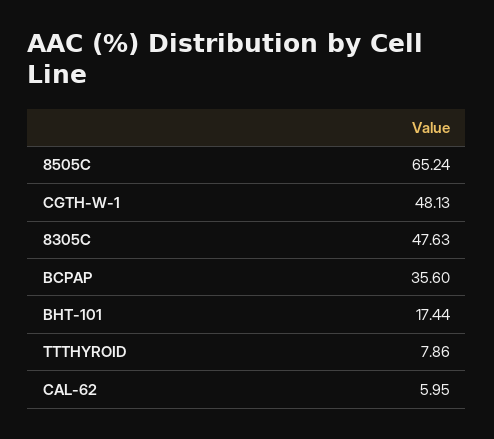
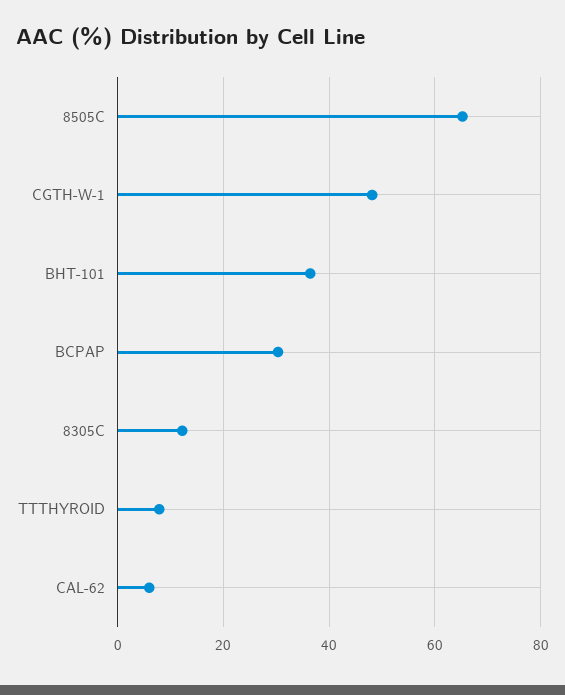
8305C: 47.63 -> 12
BCPAP: 35.6 -> 30
BHT-101: 17.44 -> 36

